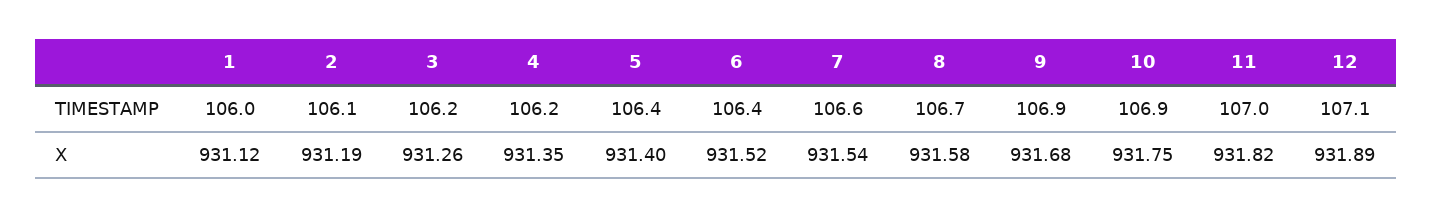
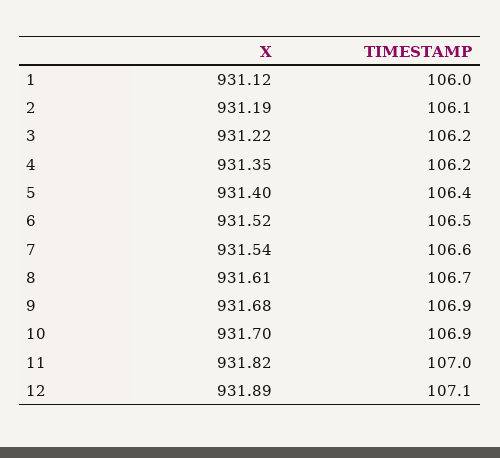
6, TIMESTAMP: 106.4 -> 106.5
3, X: 931.26 -> 931.22
8, X: 931.58 -> 931.61
10, X: 931.75 -> 931.7

